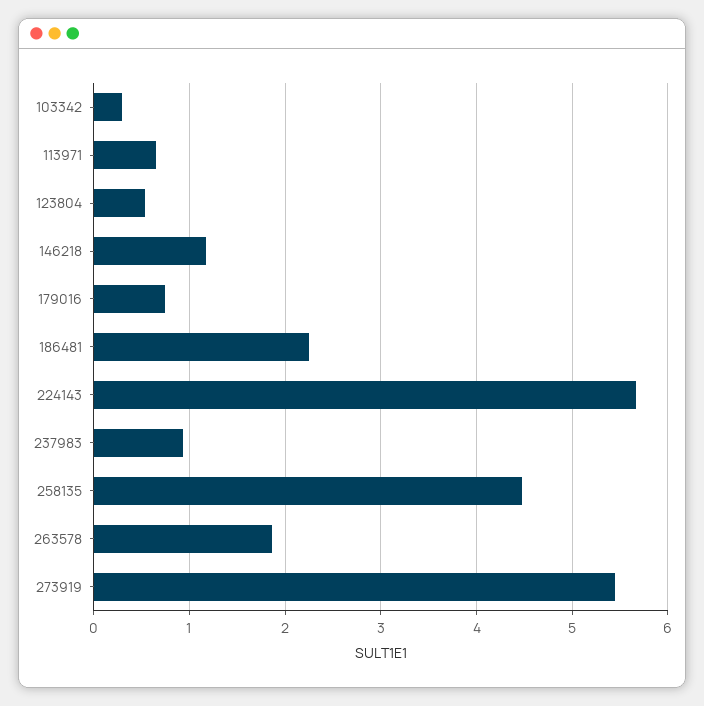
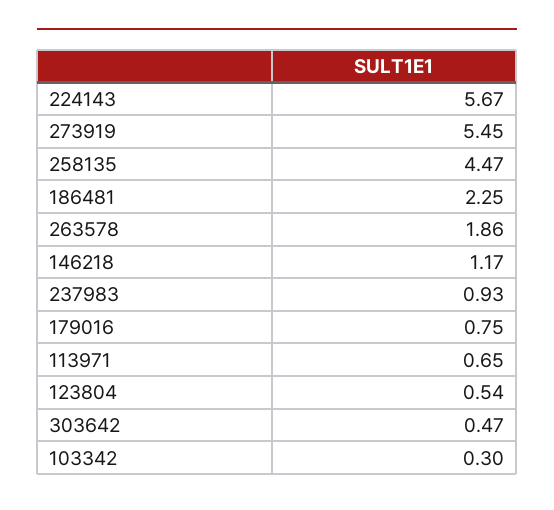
303642: none -> 0.47

